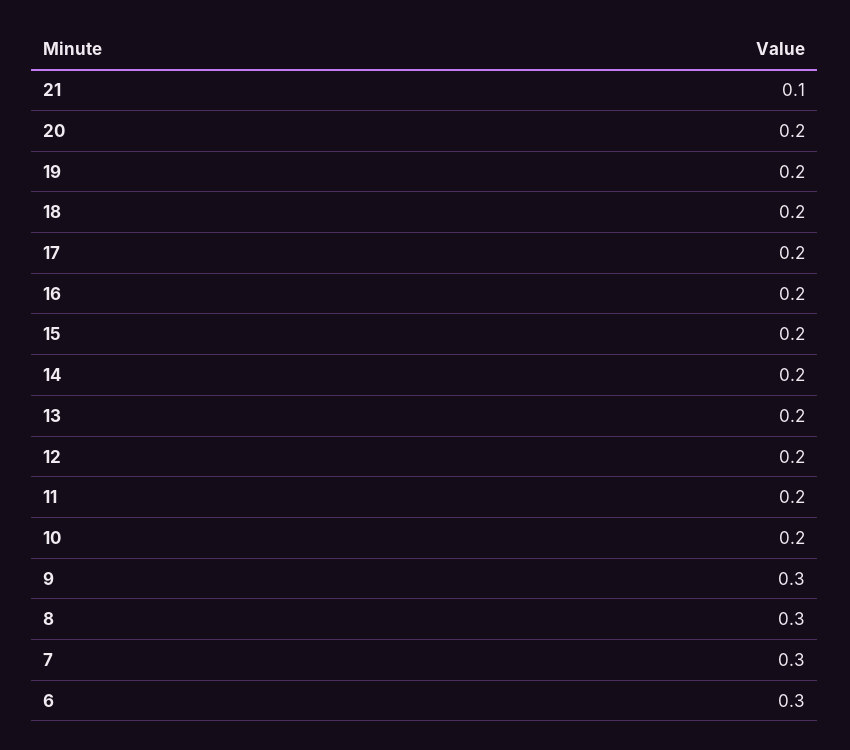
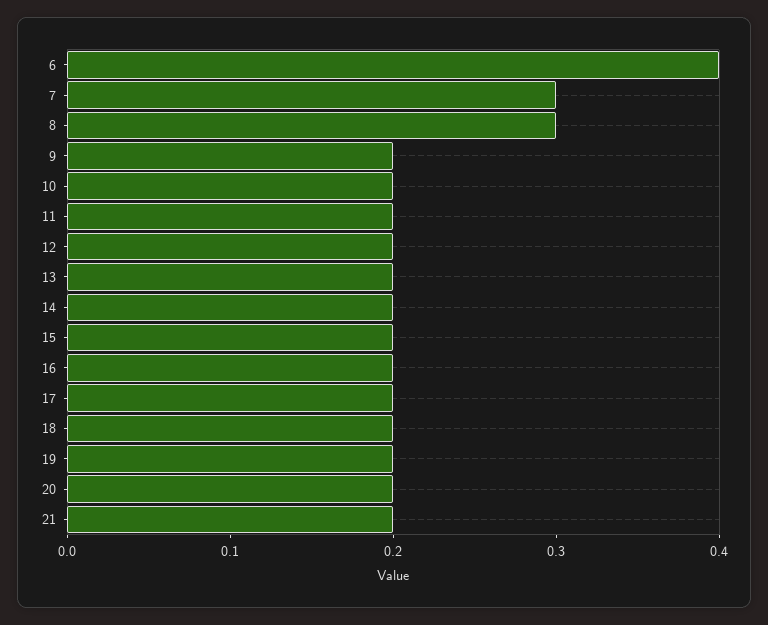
21: 0.1 -> 0.2
9: 0.3 -> 0.2
6: 0.3 -> 0.4

